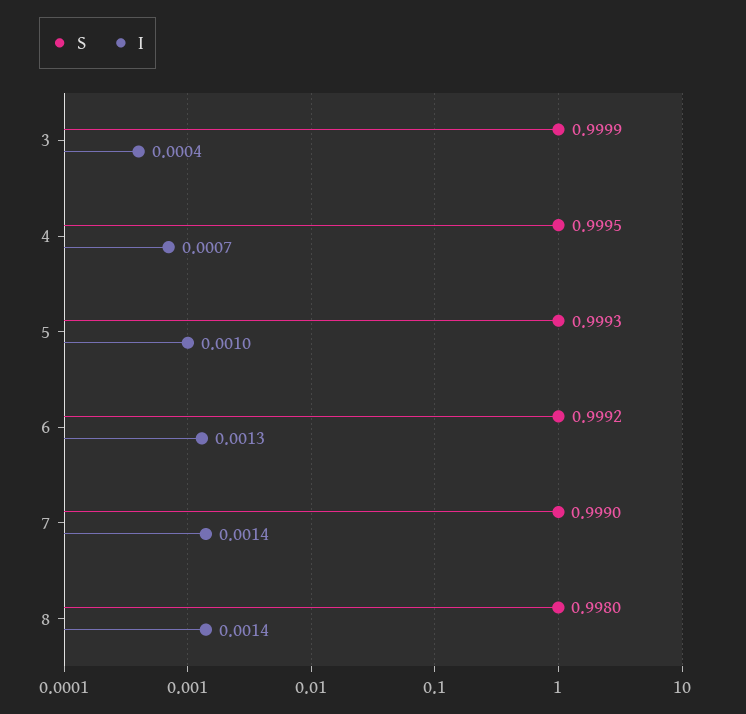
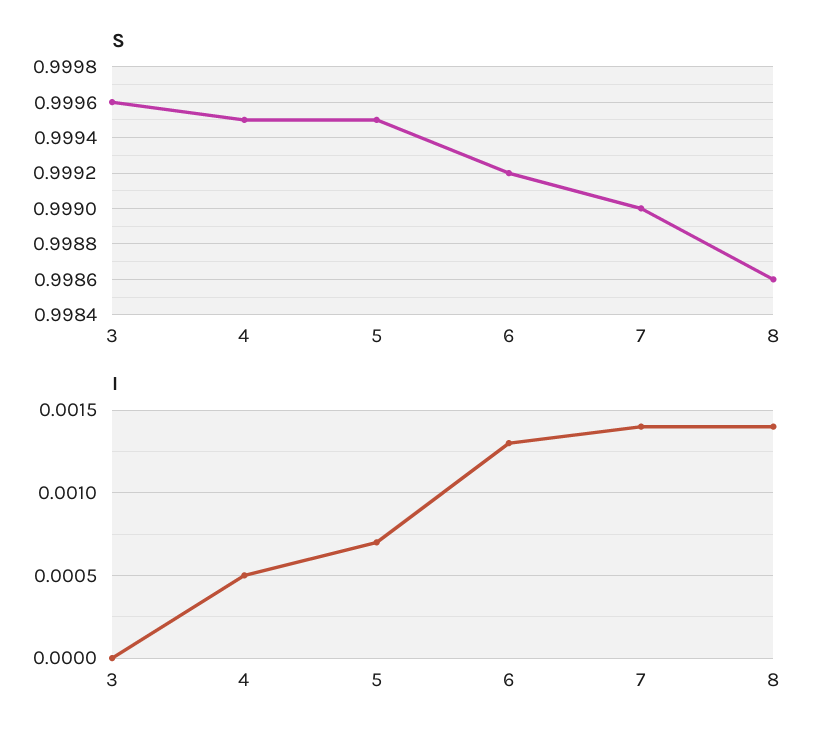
S, 3: 0.9999 -> 0.9996
I, 3: 0.0004 -> 0
I, 4: 0.0007 -> 0.0005
S, 5: 0.9993 -> 0.9995
I, 5: 0.001 -> 0.0007
S, 8: 0.998 -> 0.9986

